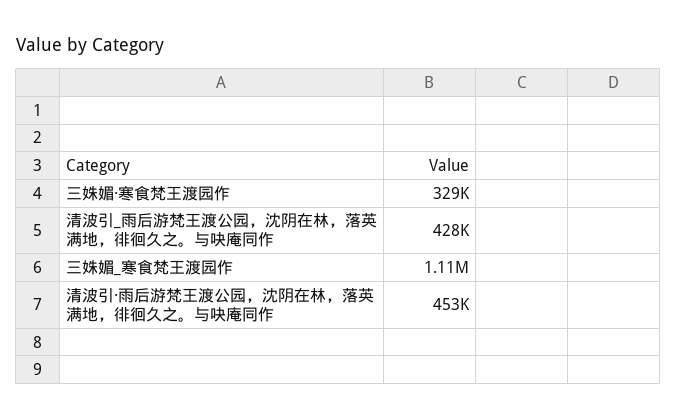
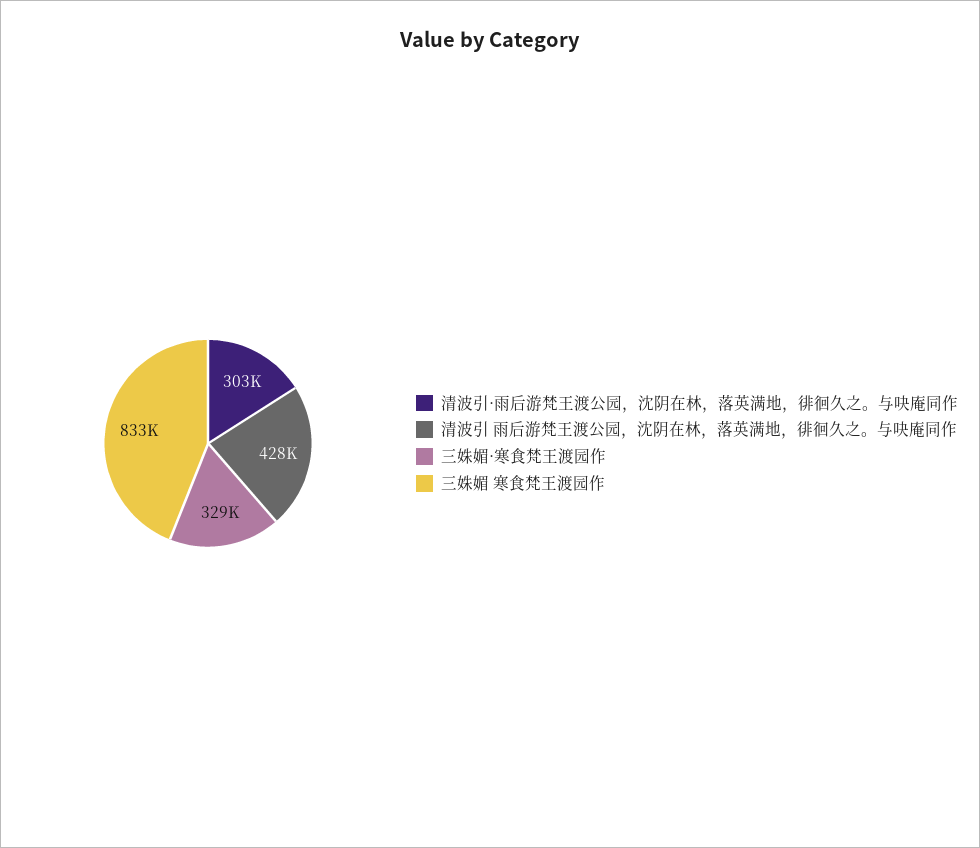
三姝媚_寒食梵王渡园作: 1110000 -> 833000
清波引·雨后游梵王渡公园，沈阴在林，落英满地，徘徊久之。与吷庵同作: 453000 -> 303000

